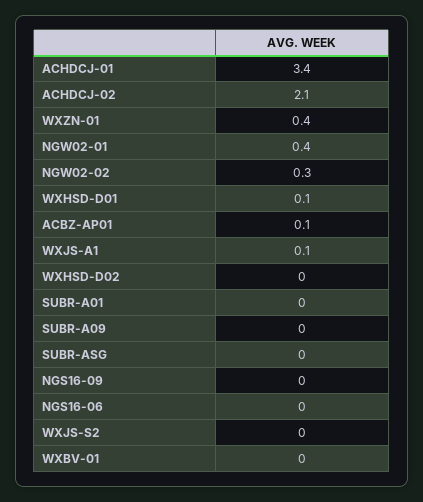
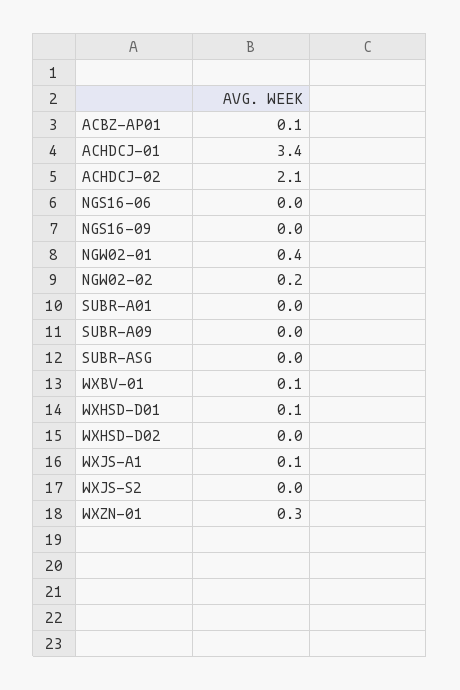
WXZN-01: 0.4 -> 0.3
NGW02-02: 0.3 -> 0.2
WXBV-01: 0 -> 0.1

